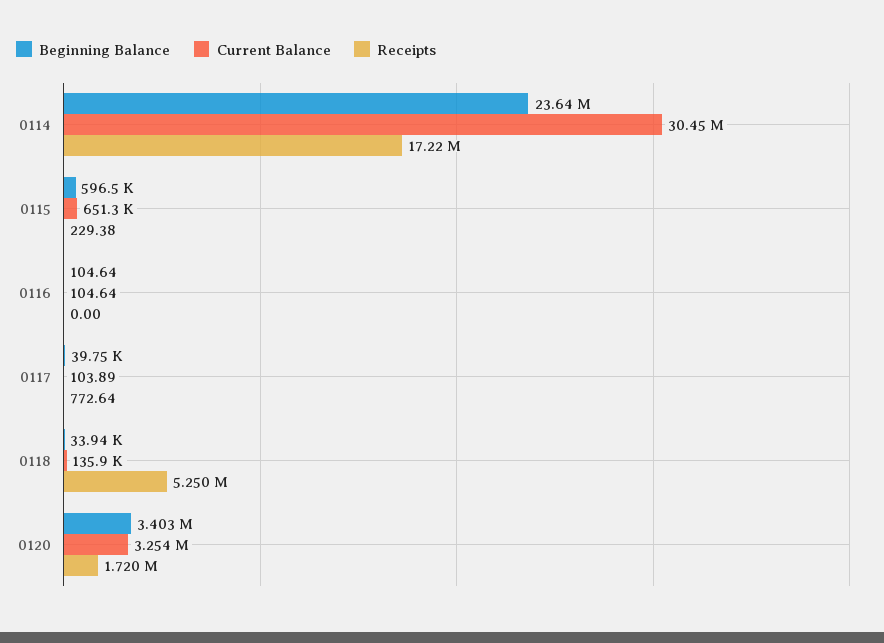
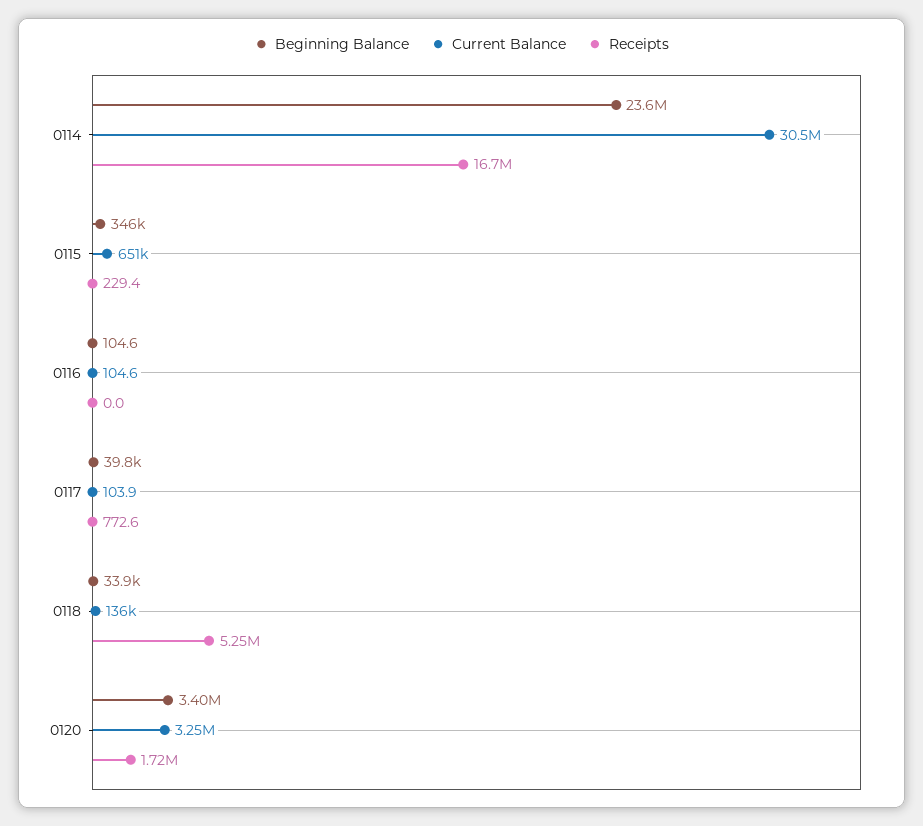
Receipts, 0114: 17220000 -> 16700000
Beginning Balance, 0115: 596500 -> 346000

